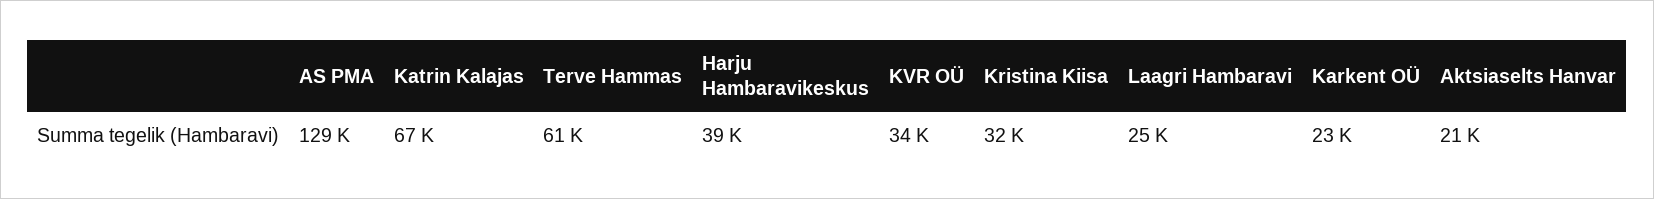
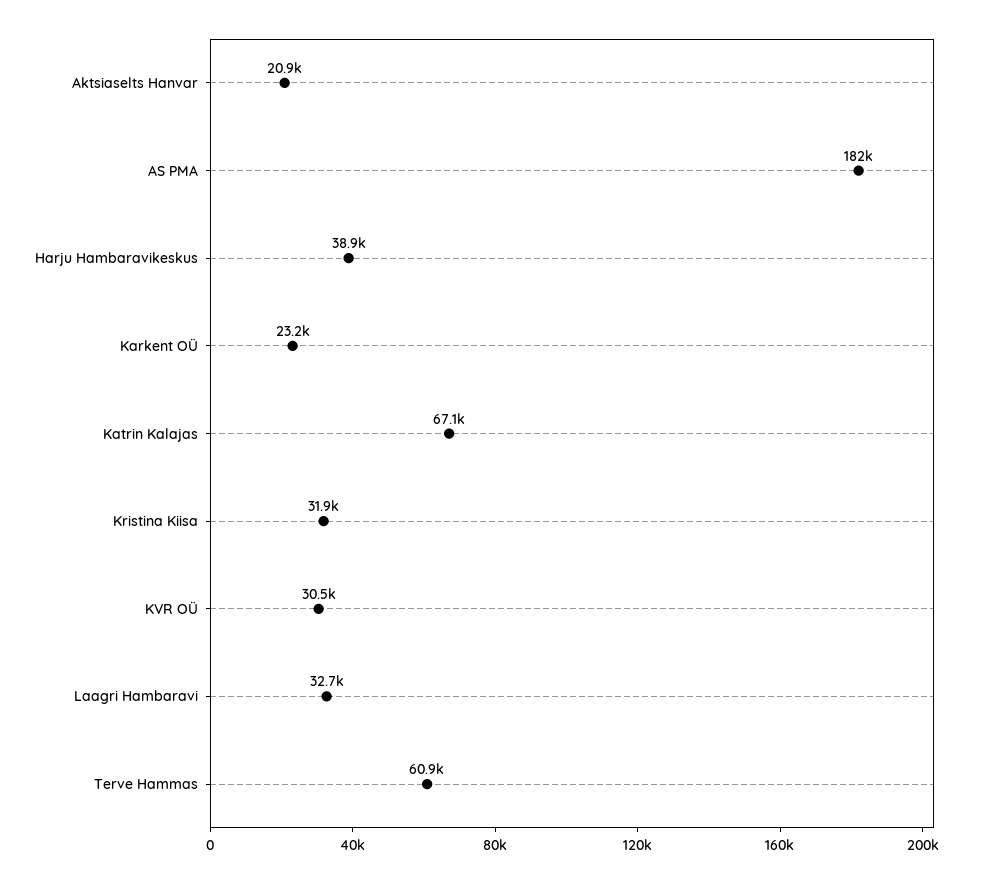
AS PMA: 129000 -> 182000
KVR OÜ: 34000 -> 30500
Laagri Hambaravi: 25000 -> 32700

